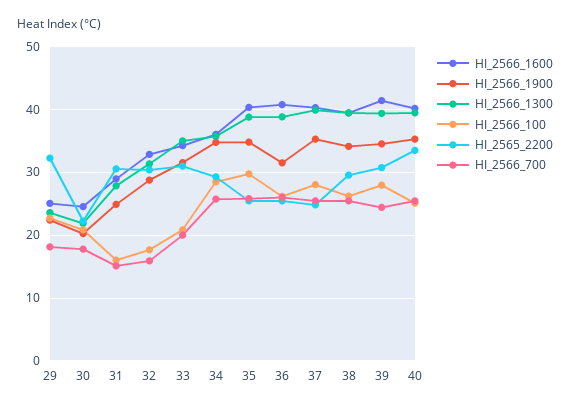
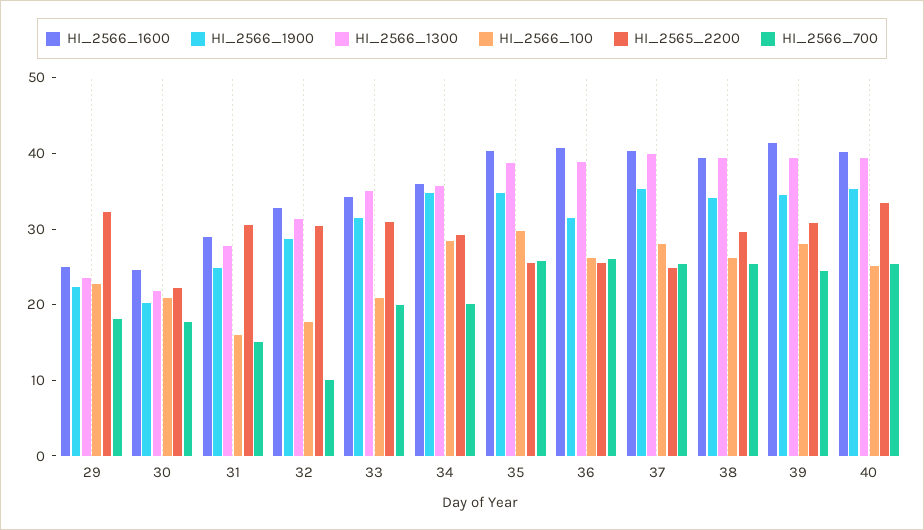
HI_2566_700, 32: 16 -> 10
HI_2566_700, 34: 26 -> 20

